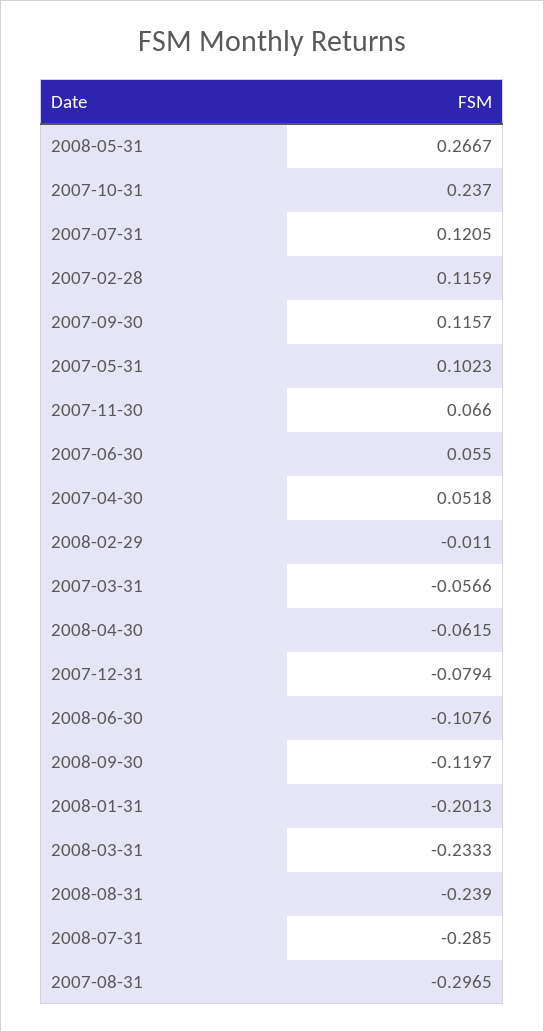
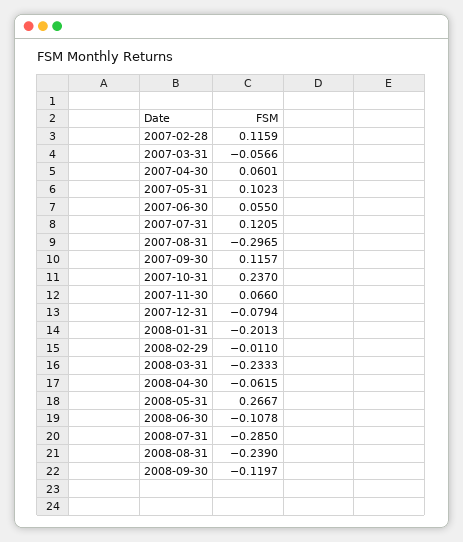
2007-04-30: 0.0518 -> 0.0601
2008-06-30: -0.1076 -> -0.1078

